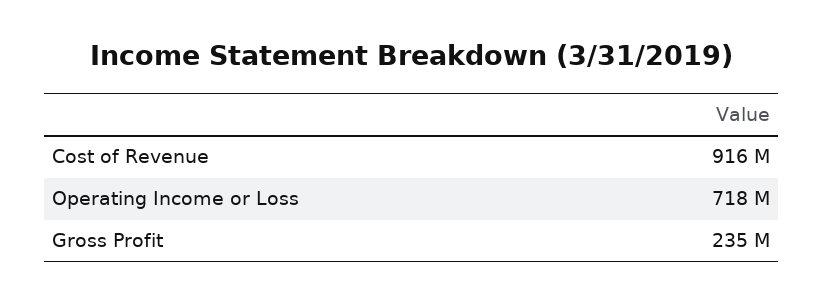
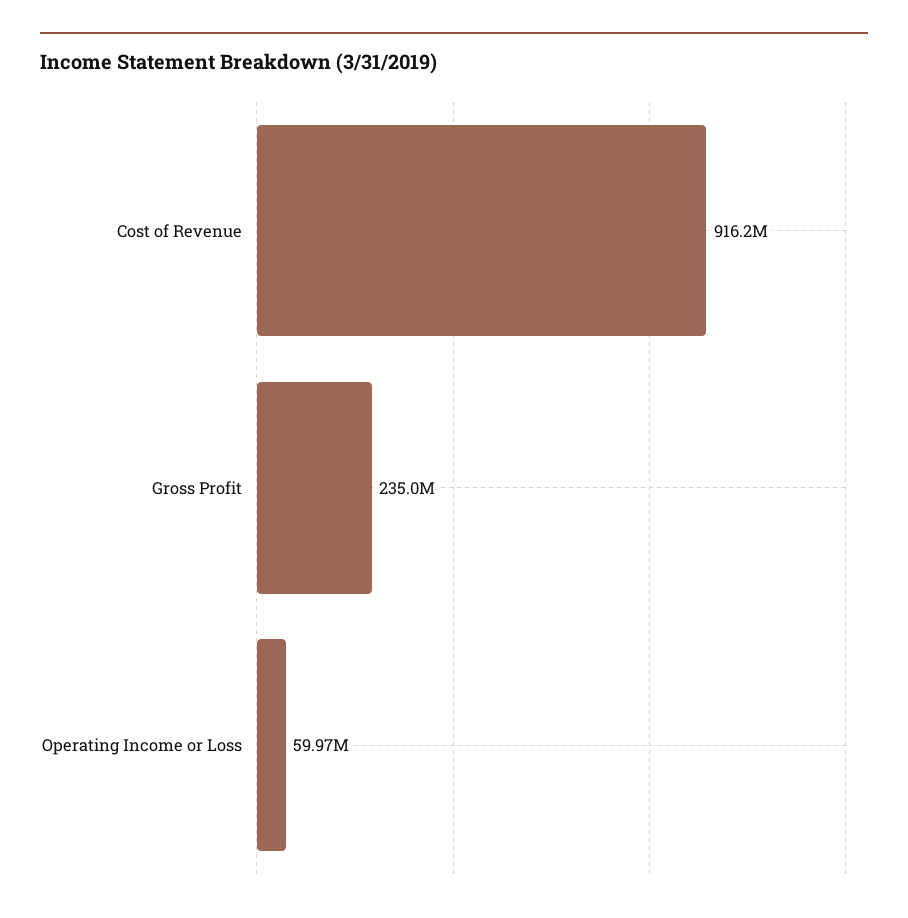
Operating Income or Loss: 718000000 -> 59970000

